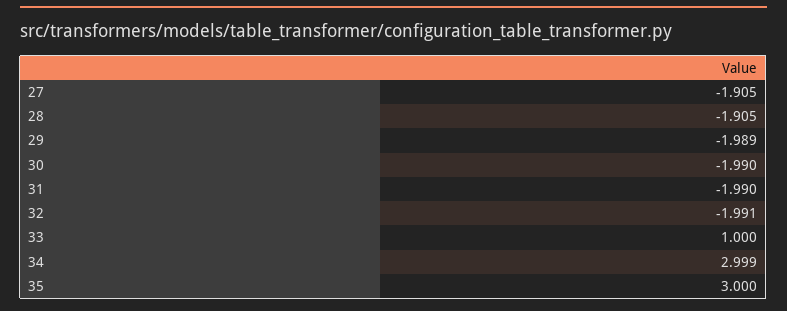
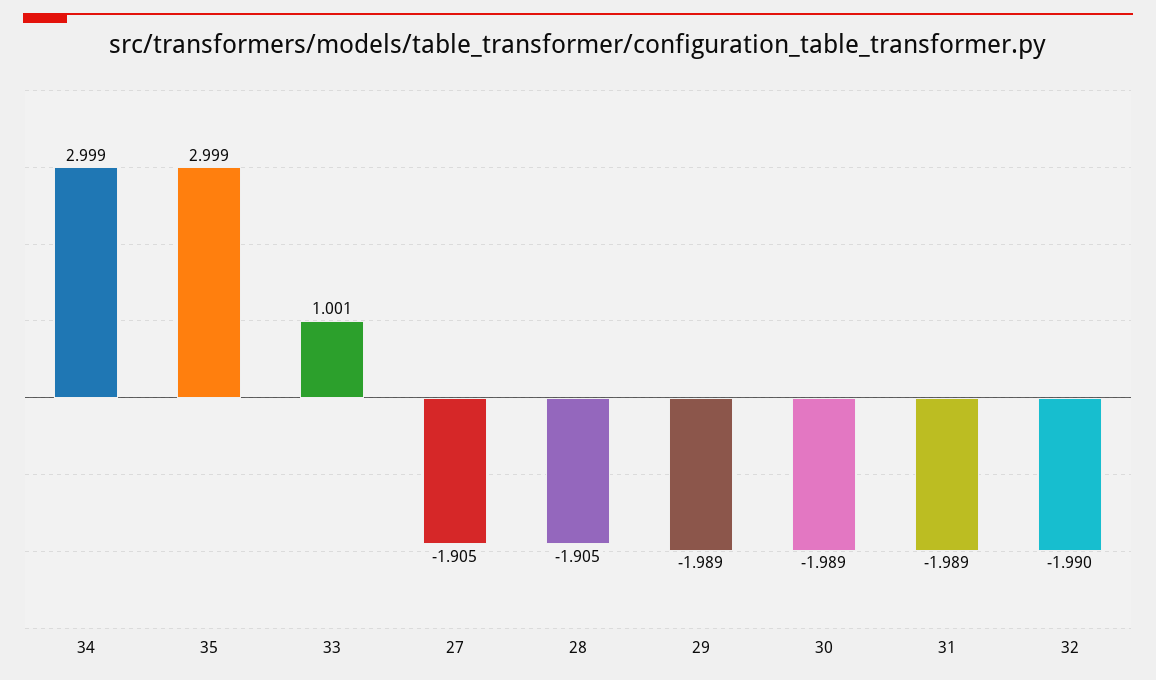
30: -1.99 -> -1.989
31: -1.99 -> -1.989
32: -1.991 -> -1.99
33: 1 -> 1.001
35: 3 -> 2.999

